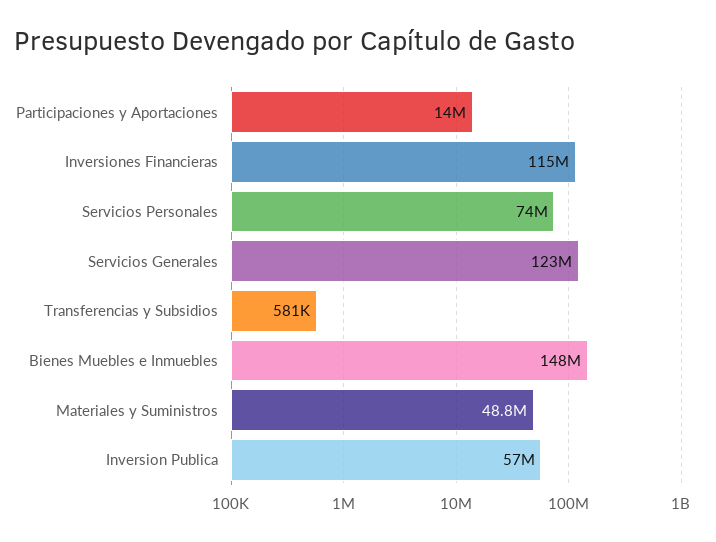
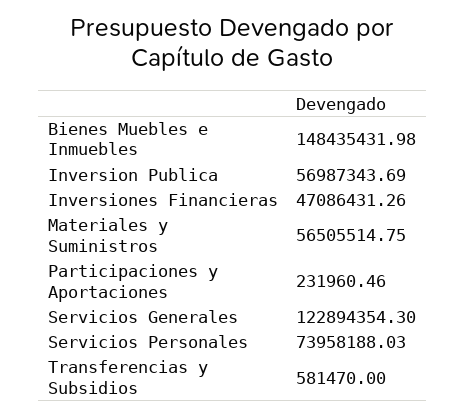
Participaciones y Aportaciones: 14000000 -> 231960.46
Inversiones Financieras: 115000000 -> 47086431.26
Materiales y Suministros: 48800000 -> 56505514.75

